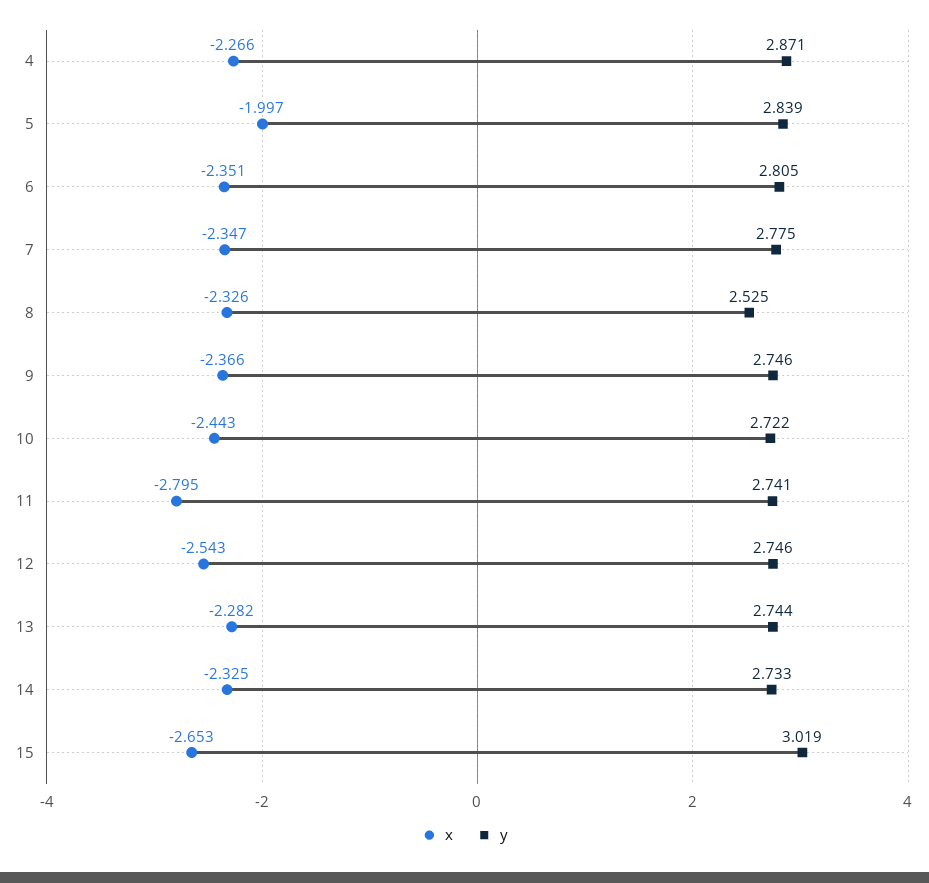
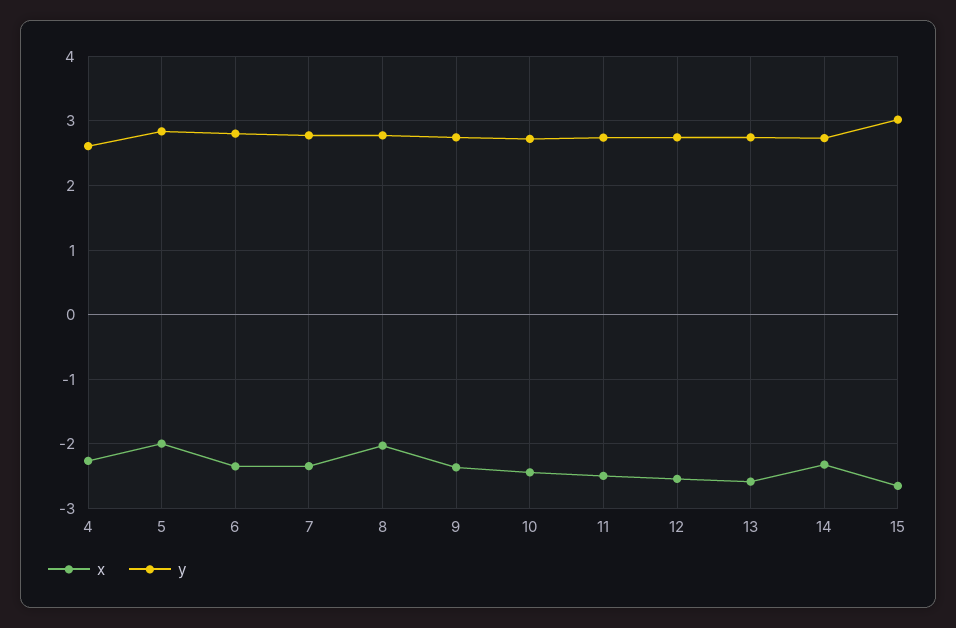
y, 4: 2.871 -> 2.6
x, 8: -2.326 -> -2
y, 8: 2.525 -> 2.8
x, 11: -2.795 -> -2.5
x, 13: -2.282 -> -2.6

